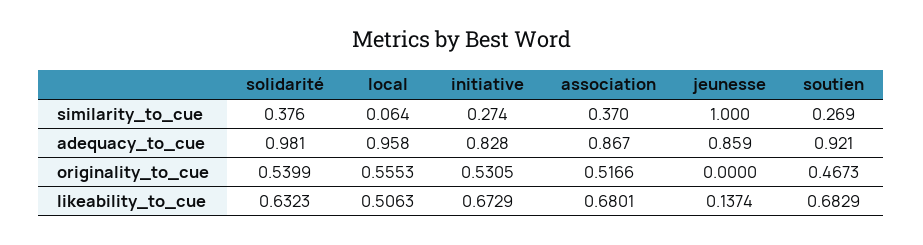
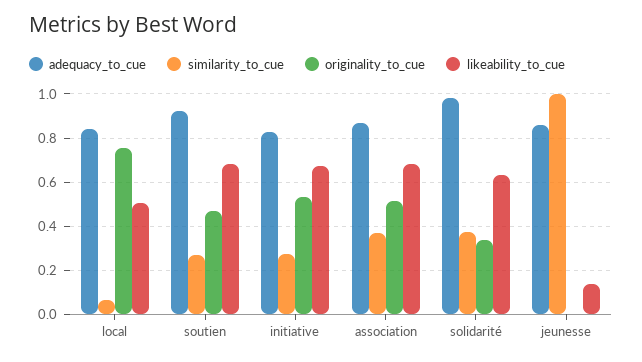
adequacy_to_cue, local: 0.958 -> 0.85
originality_to_cue, solidarité: 0.5399 -> 0.35
originality_to_cue, local: 0.5553 -> 0.75

